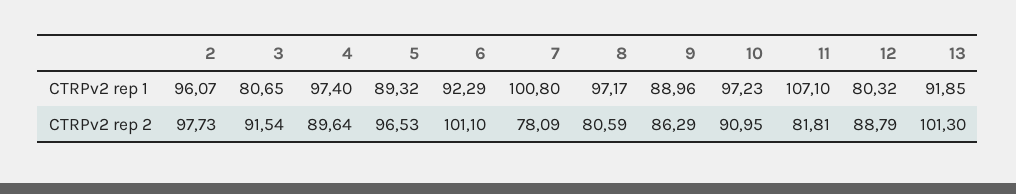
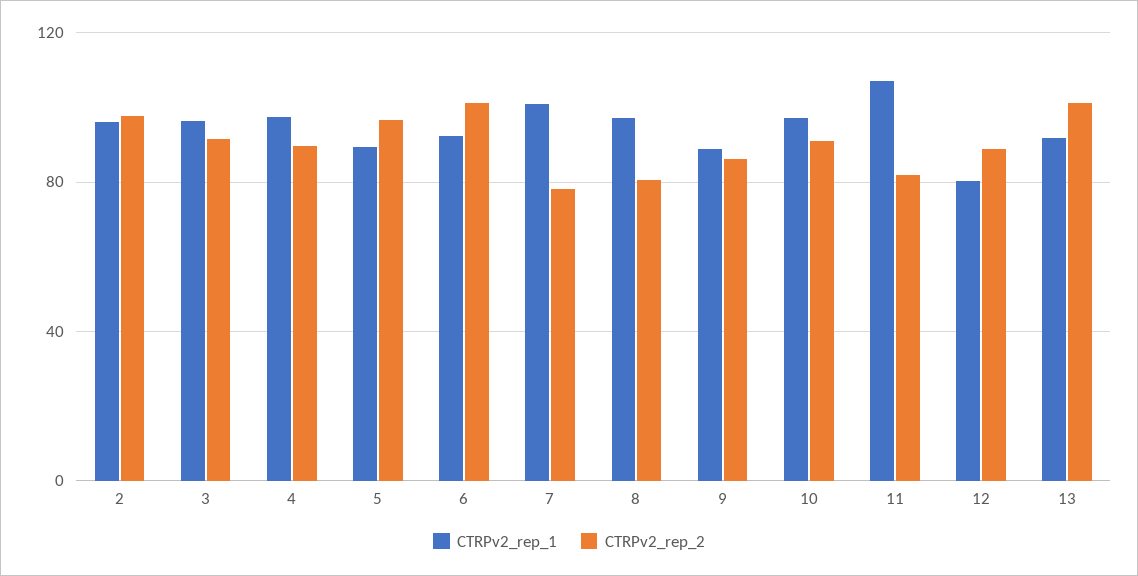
CTRPv2 rep 1, 3: 80.65 -> 95

